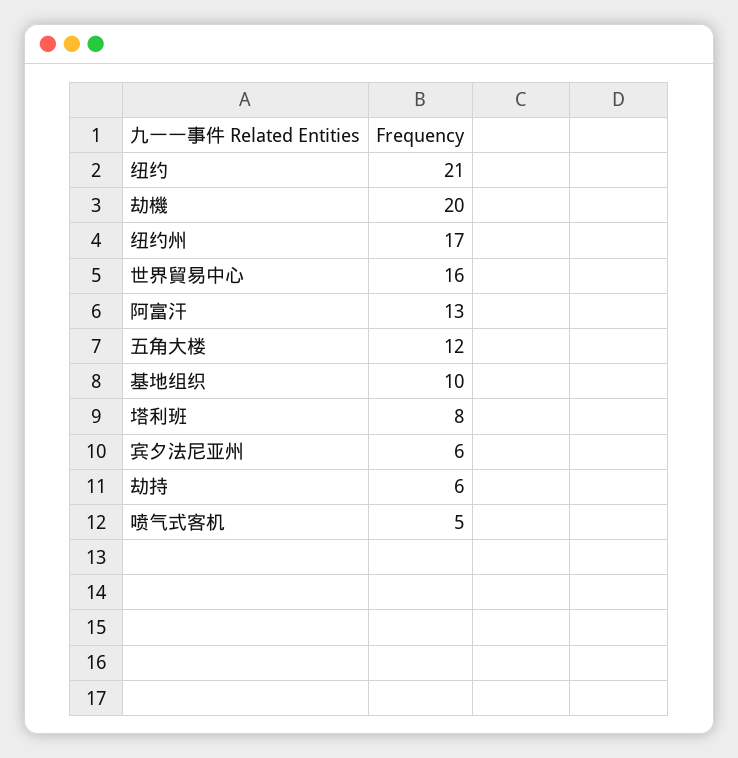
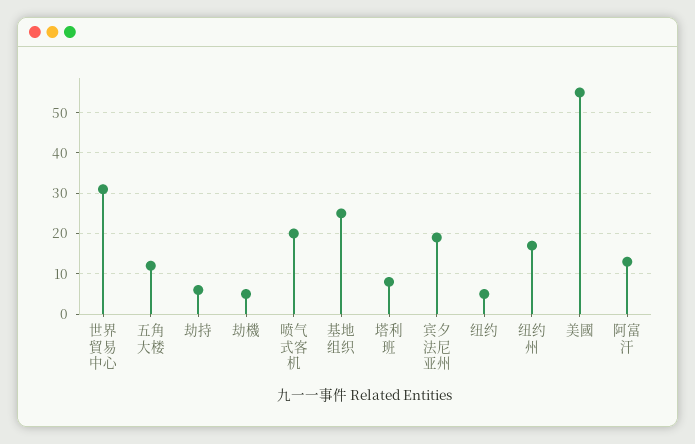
纽约: 21 -> 5
劫機: 20 -> 5
世界貿易中心: 16 -> 30
基地组织: 10 -> 25
宾夕法尼亚州: 6 -> 20
喷气式客机: 5 -> 20
美國: none -> 55

